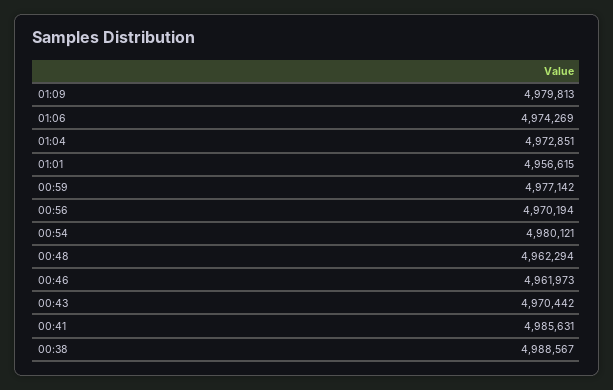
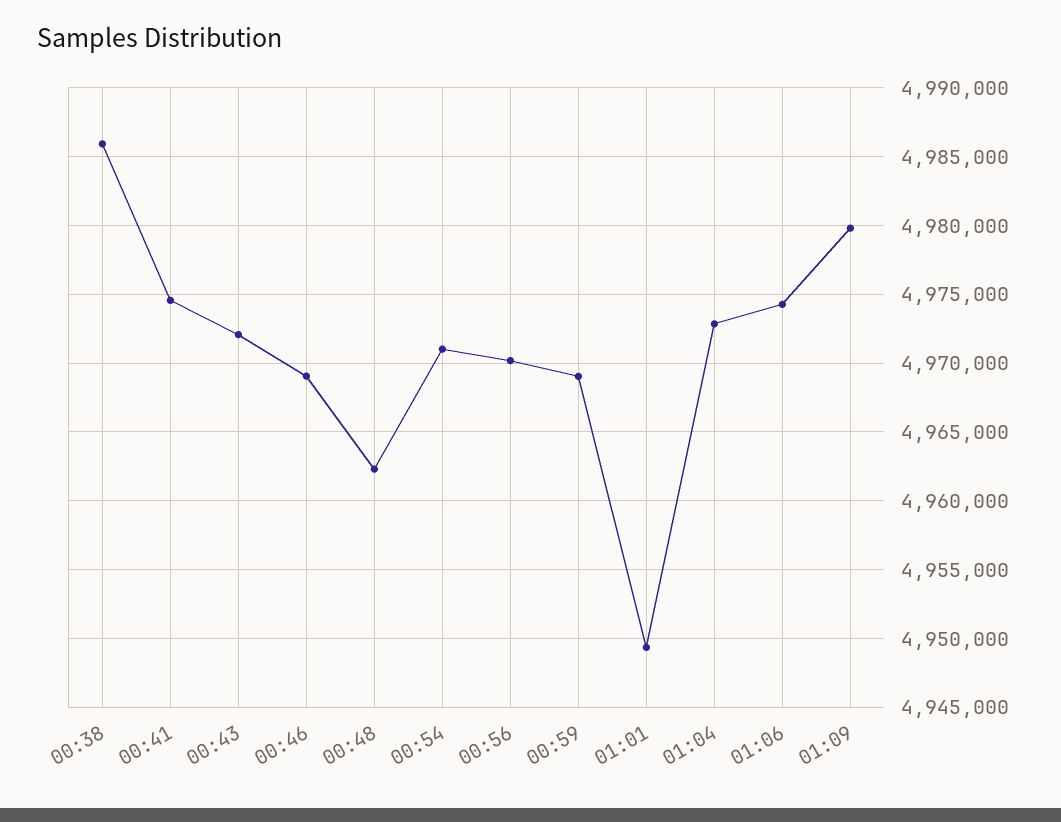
01:01: 4956615 -> 4949500
00:59: 4977142 -> 4969000
00:54: 4980121 -> 4971000
00:46: 4961973 -> 4969000
00:43: 4970442 -> 4972000
00:41: 4985631 -> 4974500
00:38: 4988567 -> 4986000

